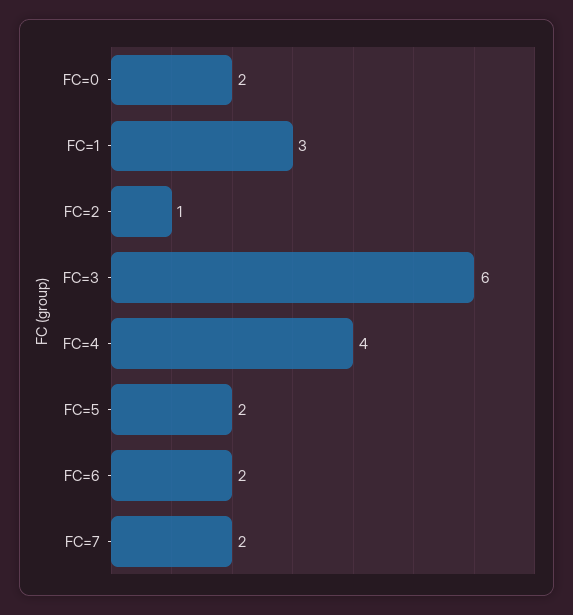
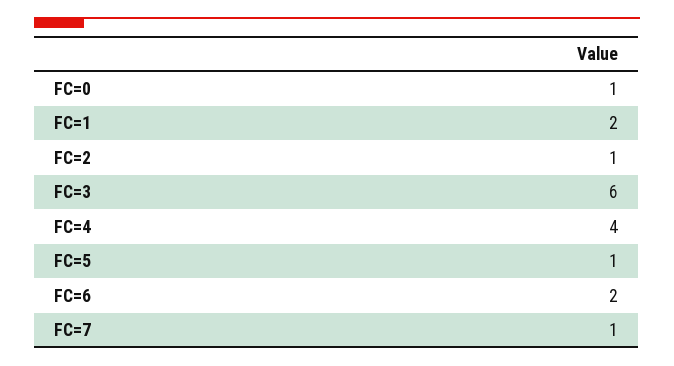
FC=0: 2 -> 1
FC=1: 3 -> 2
FC=5: 2 -> 1
FC=7: 2 -> 1

